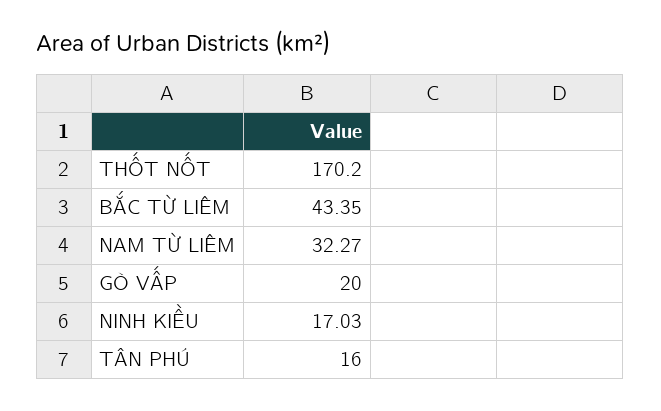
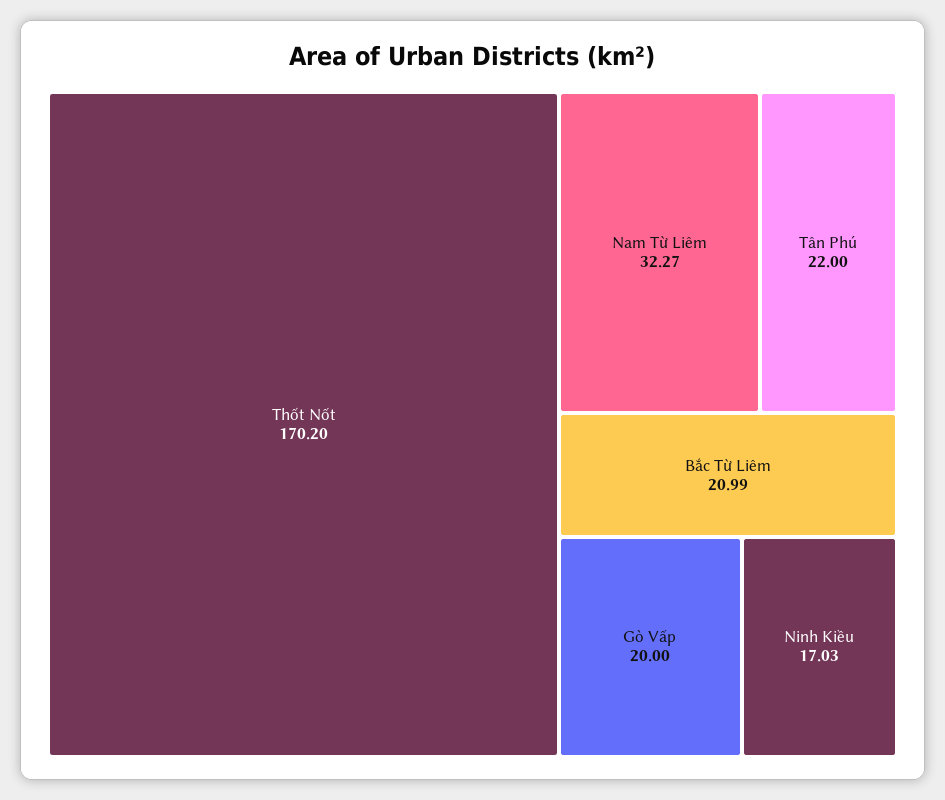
BẮC TỪ LIÊM: 43.35 -> 20.99
TÂN PHÚ: 16 -> 22

